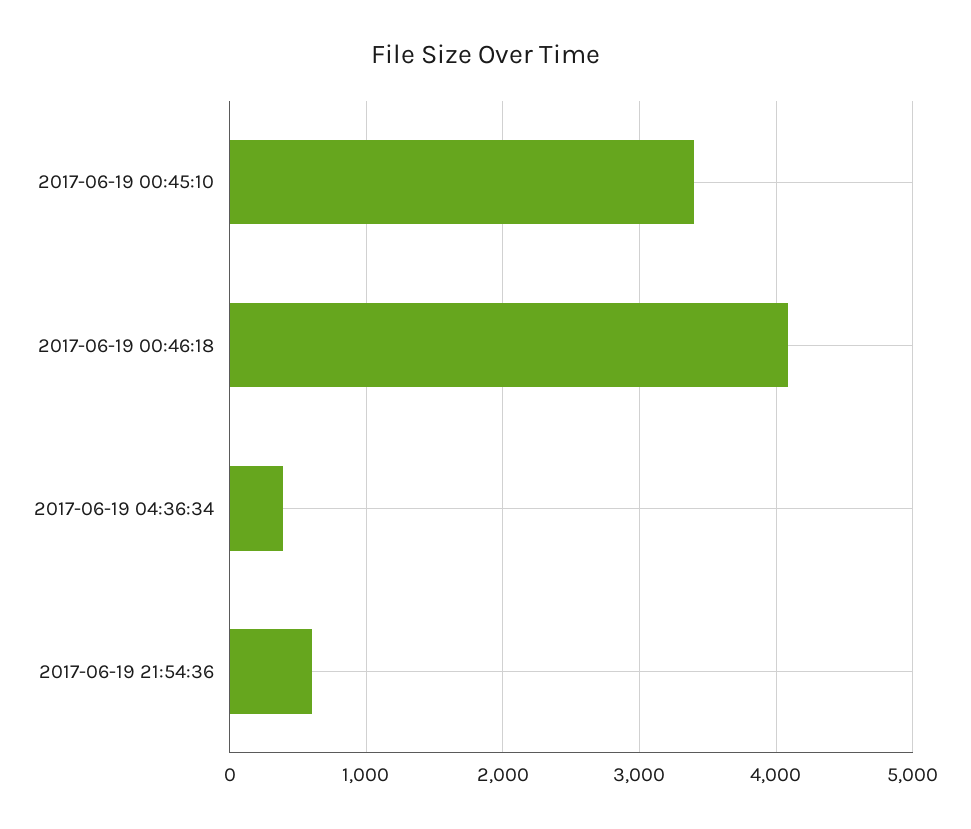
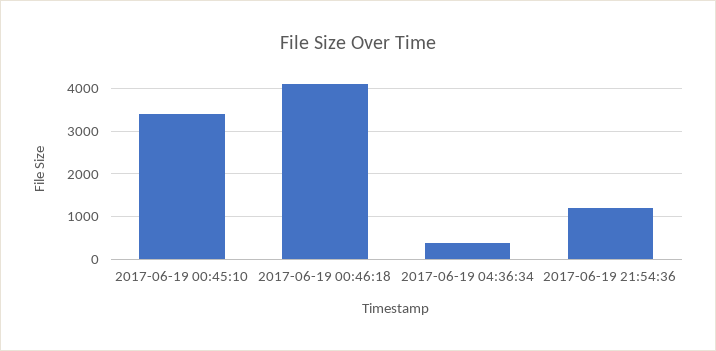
2017-06-19 21:54:36: 600 -> 1200

